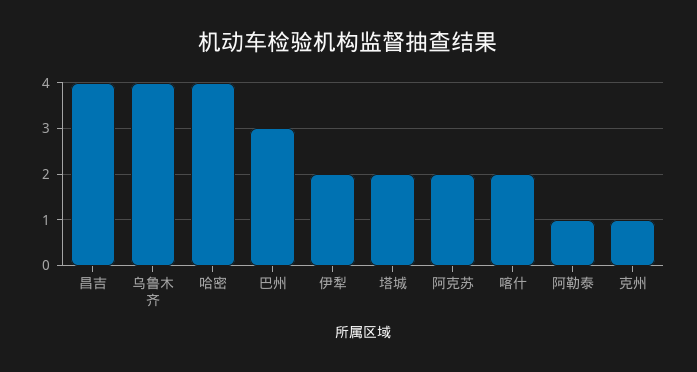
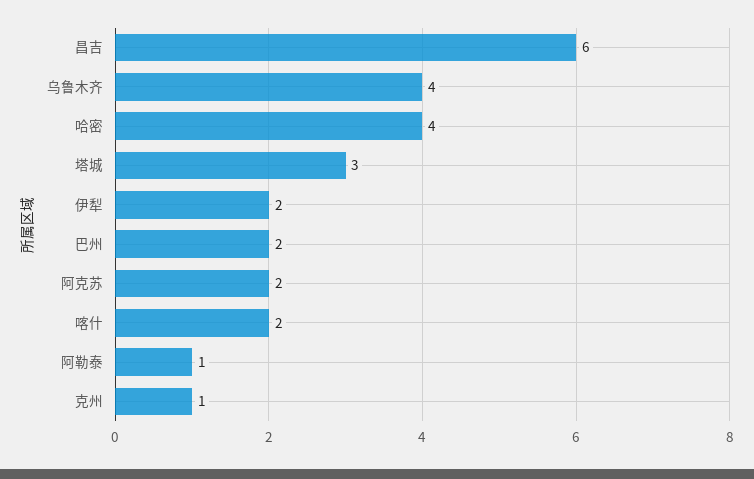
昌吉: 4 -> 6
巴州: 3 -> 2
塔城: 2 -> 3

